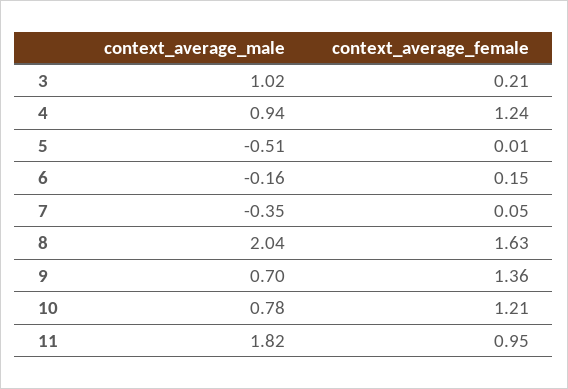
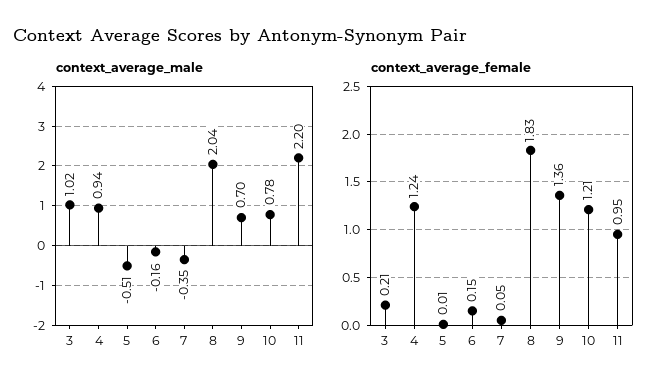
context_average_female, 8: 1.63 -> 1.83
context_average_male, 11: 1.82 -> 2.2

